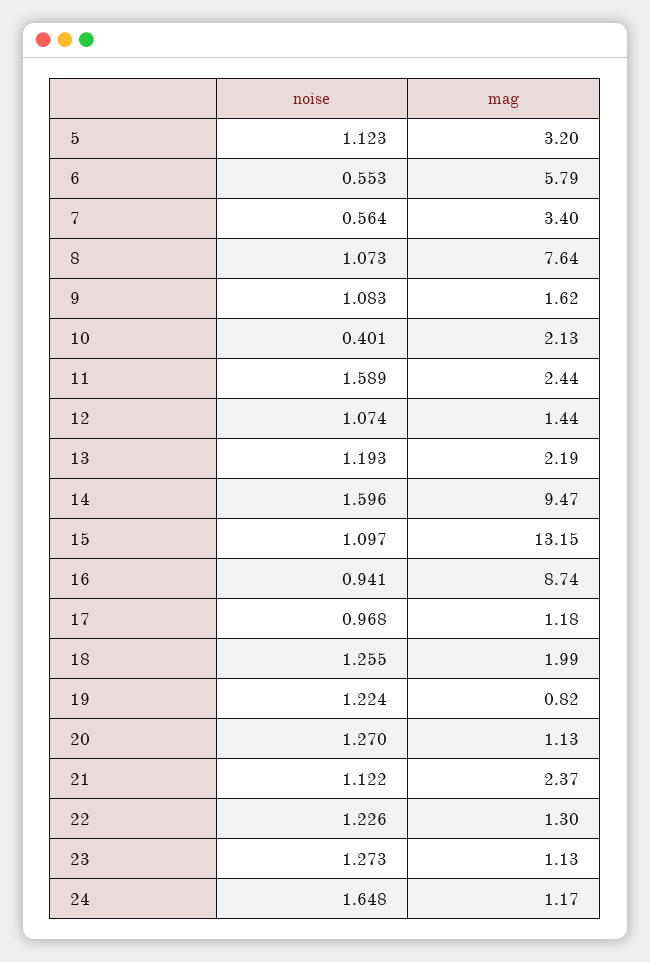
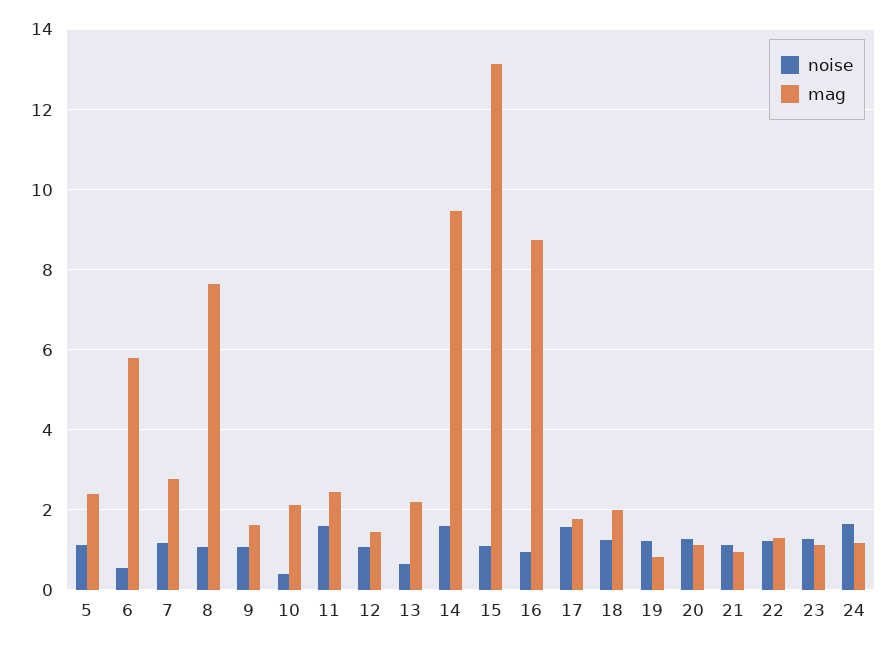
mag, 5: 3.2 -> 2.4
noise, 7: 0.564 -> 1.2
mag, 7: 3.4 -> 2.8
noise, 13: 1.193 -> 0.6
noise, 17: 0.968 -> 1.6
mag, 17: 1.18 -> 1.8
mag, 21: 2.37 -> 1

